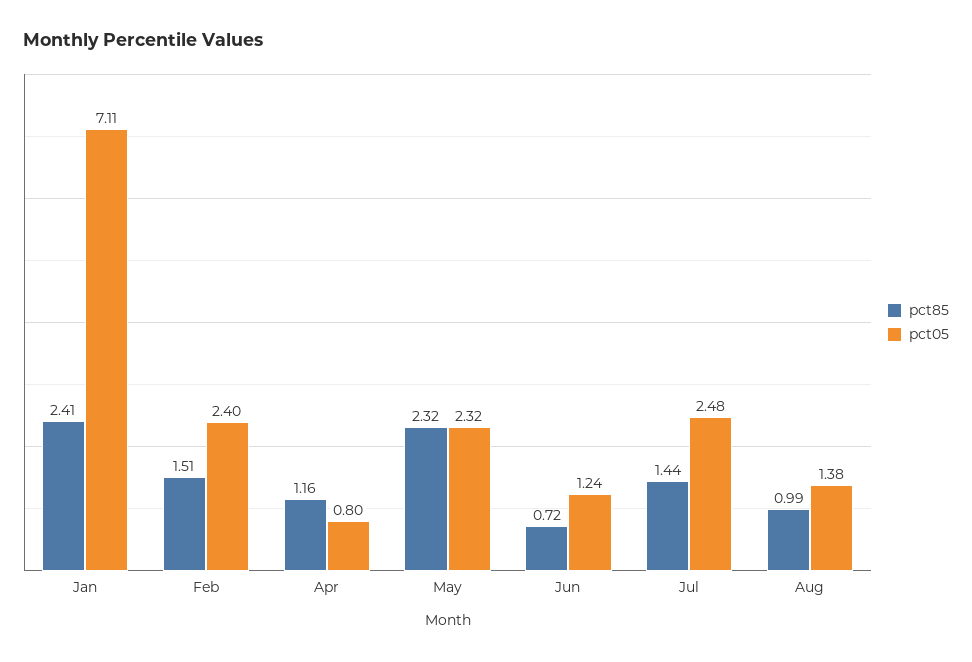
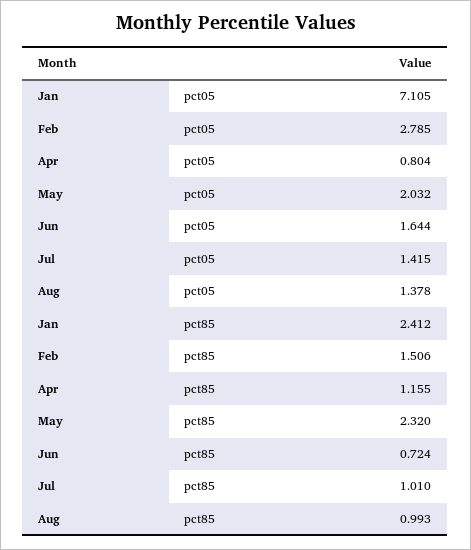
pct05, Feb: 2.4 -> 2.785
pct05, May: 2.32 -> 2.032
pct05, Jun: 1.24 -> 1.644
pct85, Jul: 1.44 -> 1.01
pct05, Jul: 2.48 -> 1.415

